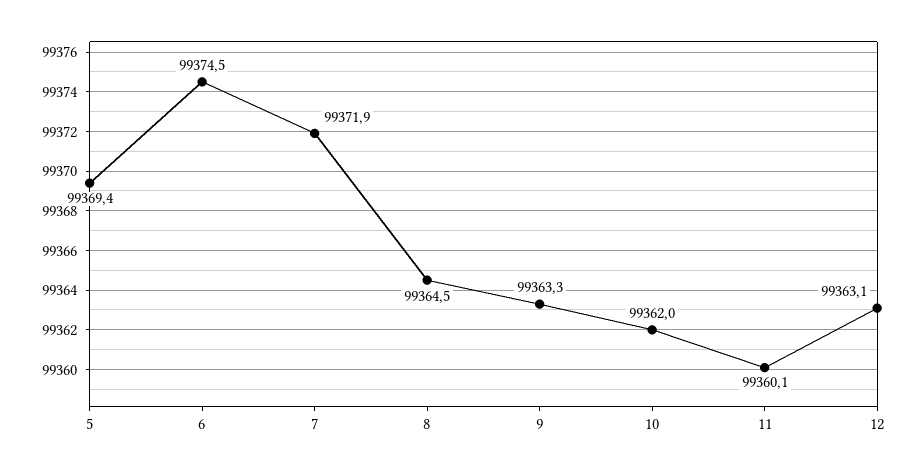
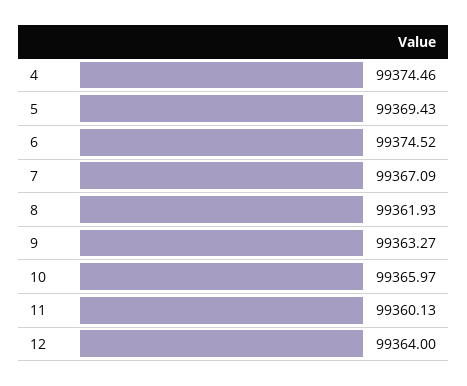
7: 99371.9 -> 99367.09
8: 99364.5 -> 99361.93
10: 99362 -> 99365.97
12: 99363.1 -> 99364
4: none -> 99374.46

